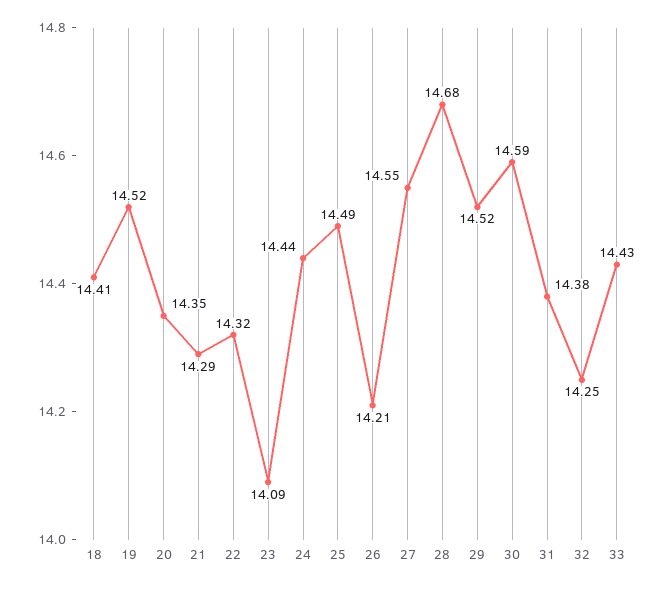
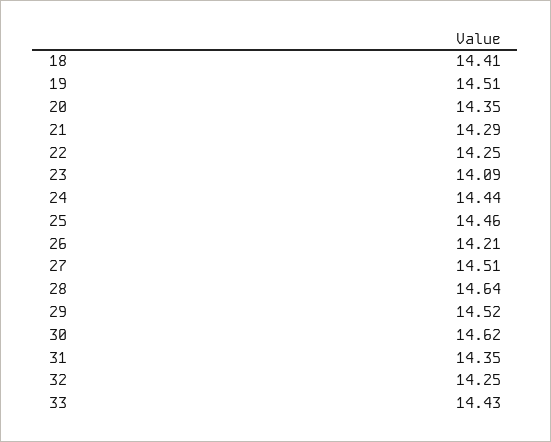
19: 14.52 -> 14.51
22: 14.32 -> 14.25
25: 14.49 -> 14.46
27: 14.55 -> 14.51
28: 14.68 -> 14.64
30: 14.59 -> 14.62
31: 14.38 -> 14.35

